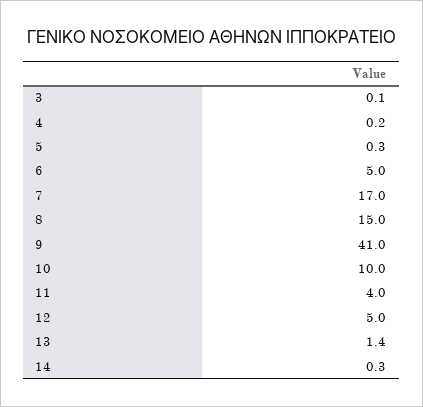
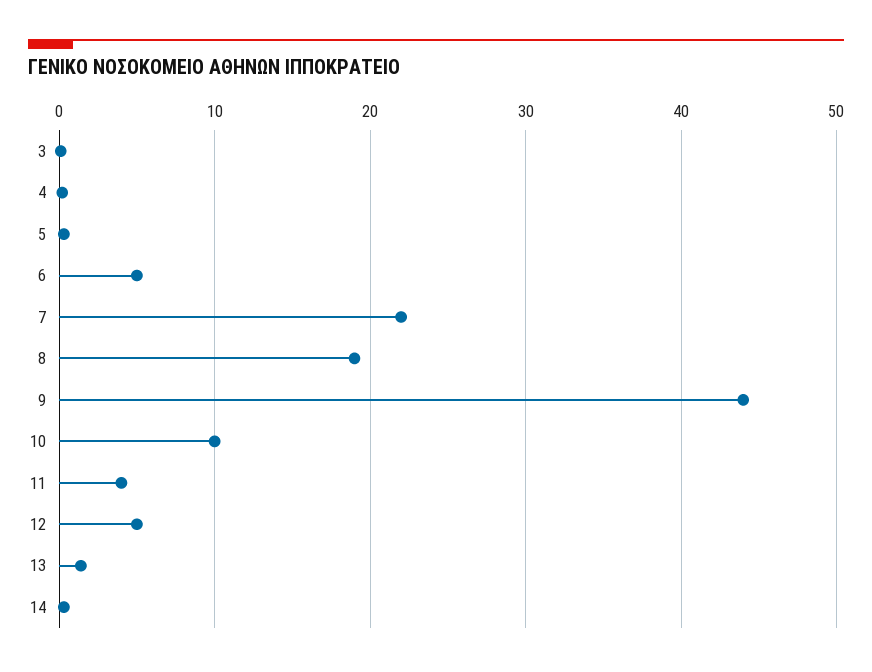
7: 17 -> 22
8: 15 -> 19
9: 41 -> 44

